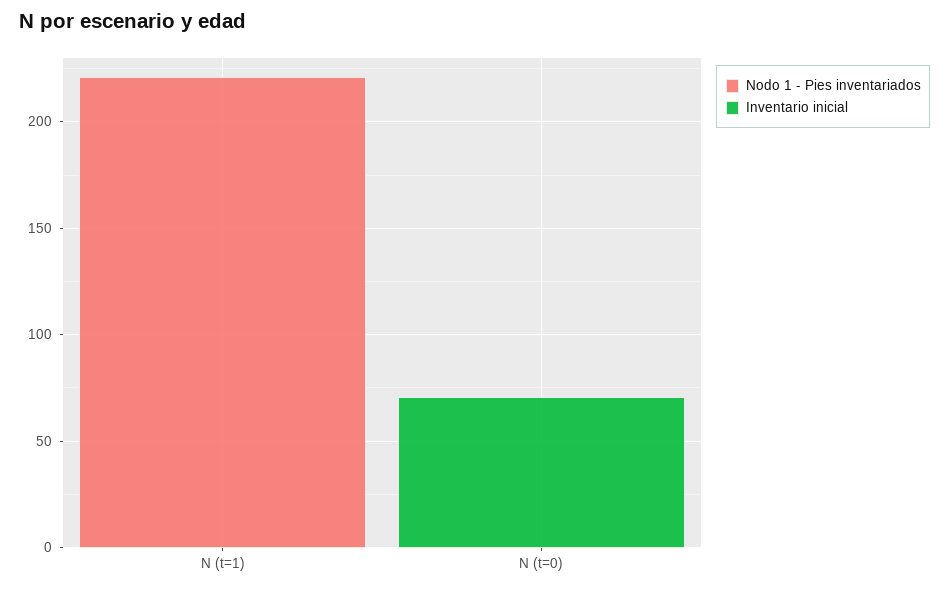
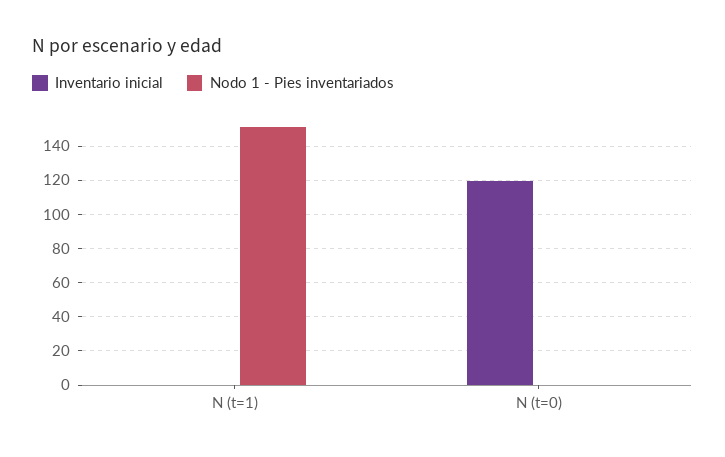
Nodo 1 - Pies inventariados, N (t=1): 220 -> 150
Inventario inicial, N (t=0): 70 -> 120

